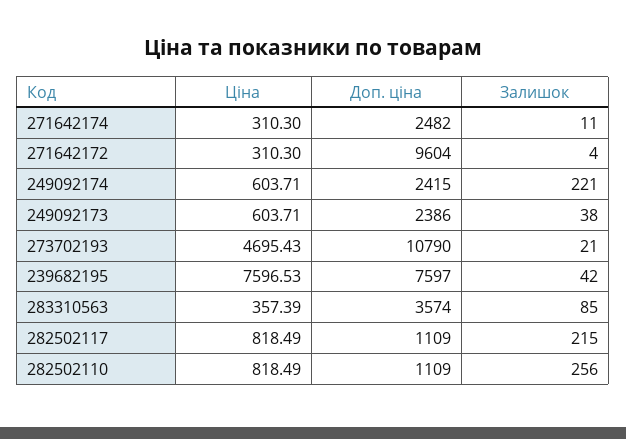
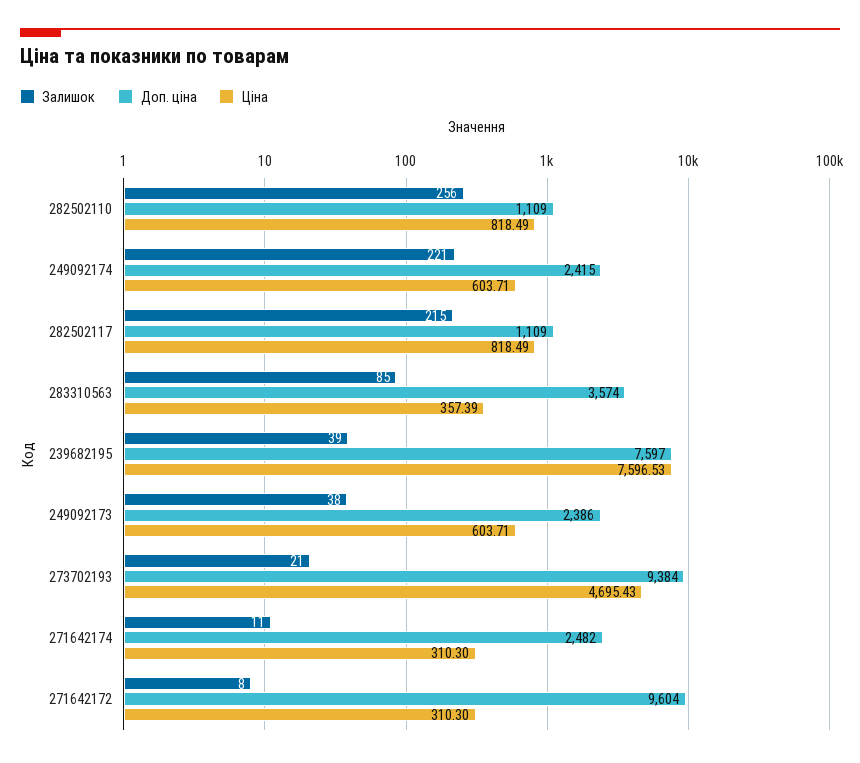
Залишок, 271642172: 4 -> 8
Доп. ціна, 273702193: 10790 -> 9384
Залишок, 239682195: 42 -> 39

